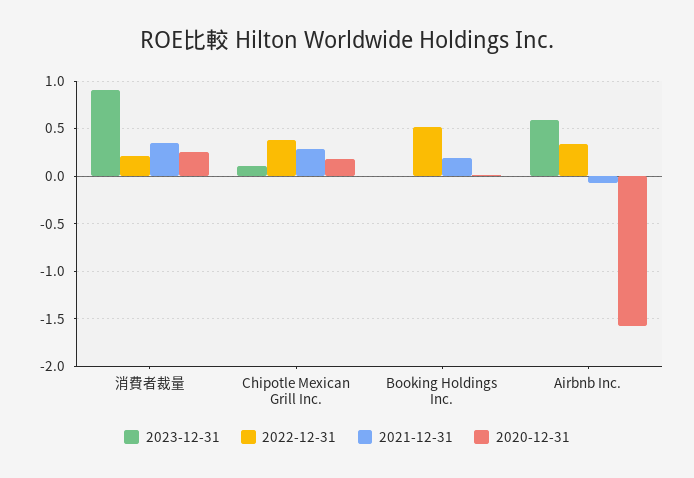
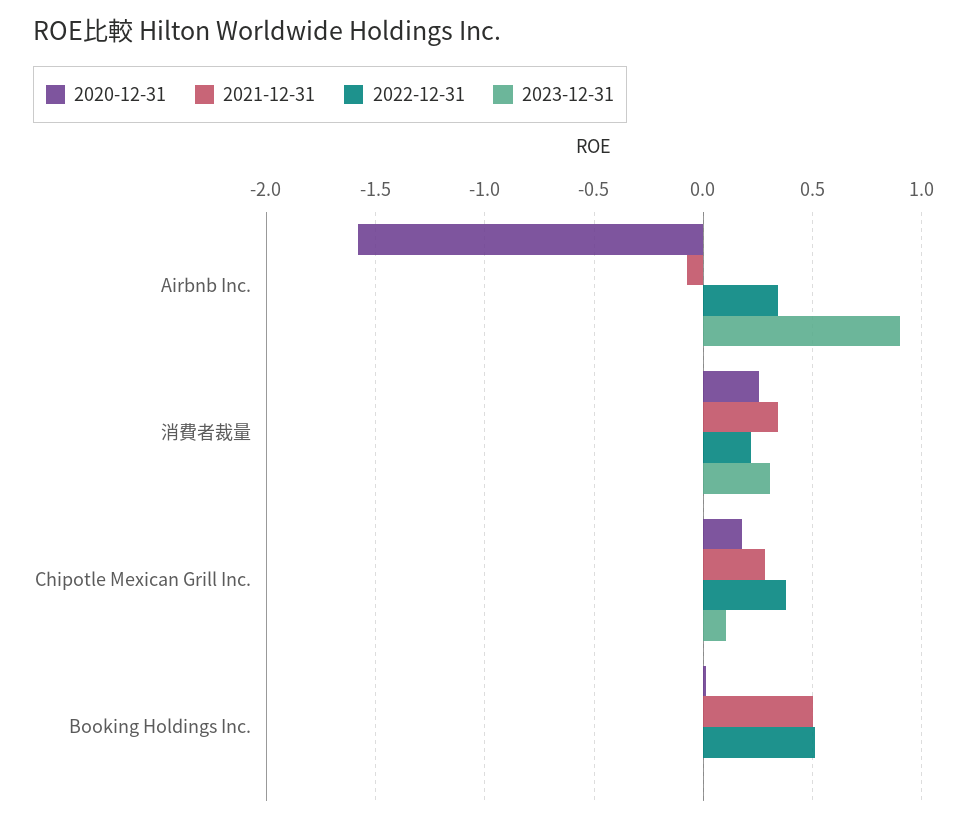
2023-12-31, 消費者裁量: 0.9 -> 0.3
2021-12-31, Booking Holdings Inc.: 0.2 -> 0.5
2023-12-31, Airbnb Inc.: 0.6 -> 0.9

